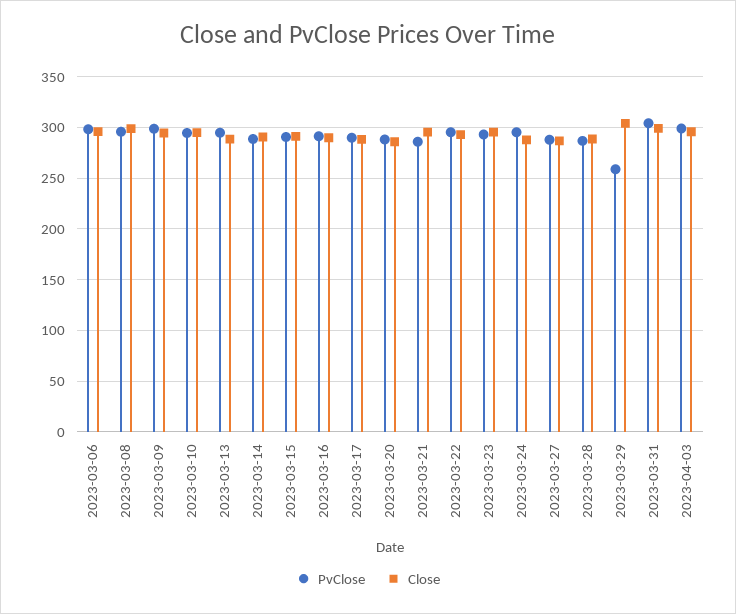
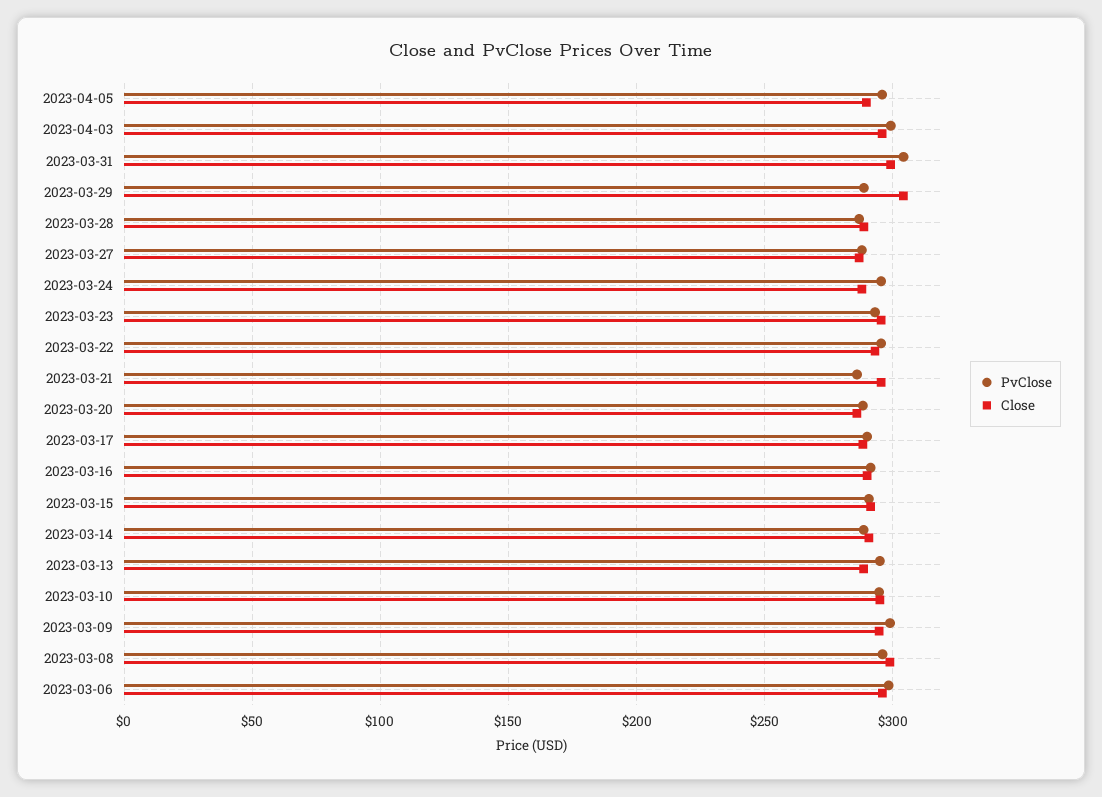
PvClose, 2023-03-29: 260 -> 290
PvClose, 2023-04-05: none -> 295
Close, 2023-04-05: none -> 290

